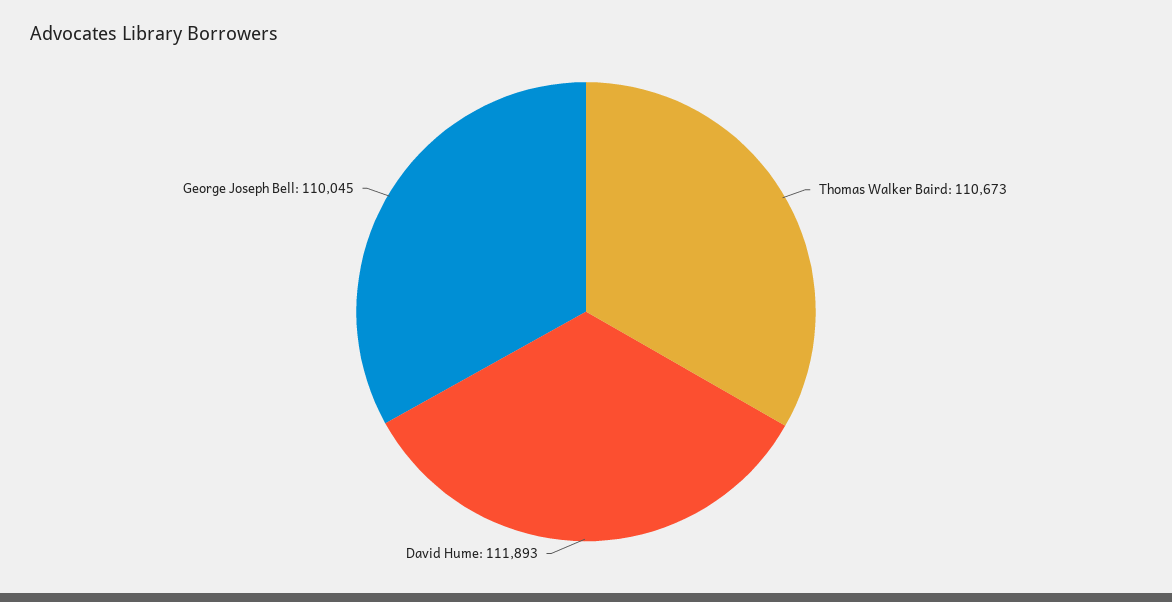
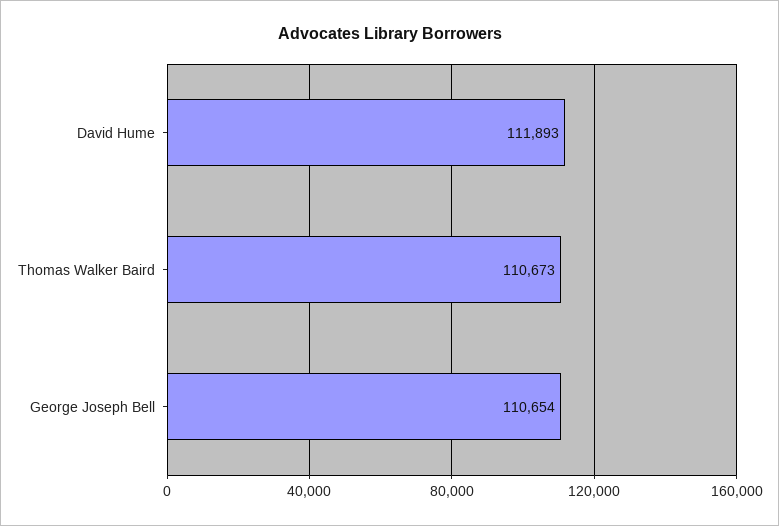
George Joseph Bell: 110045 -> 110654

